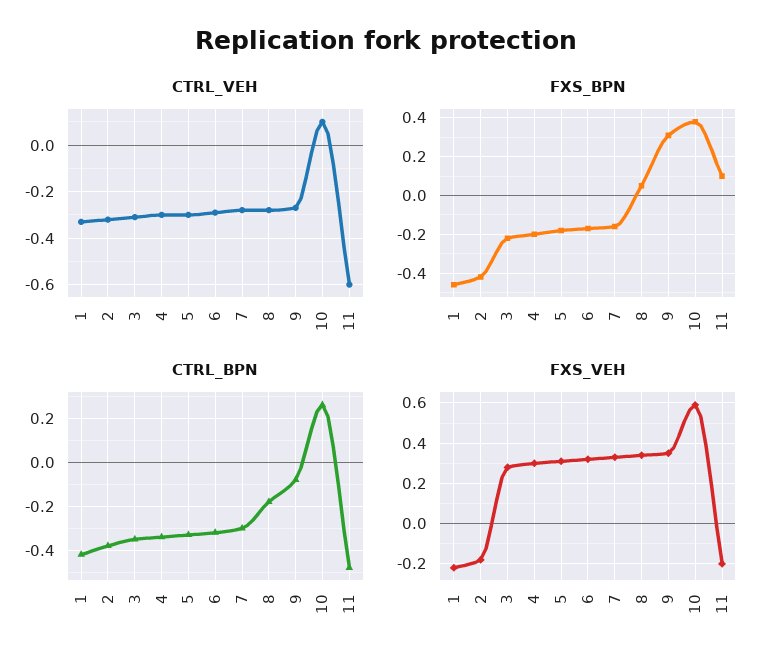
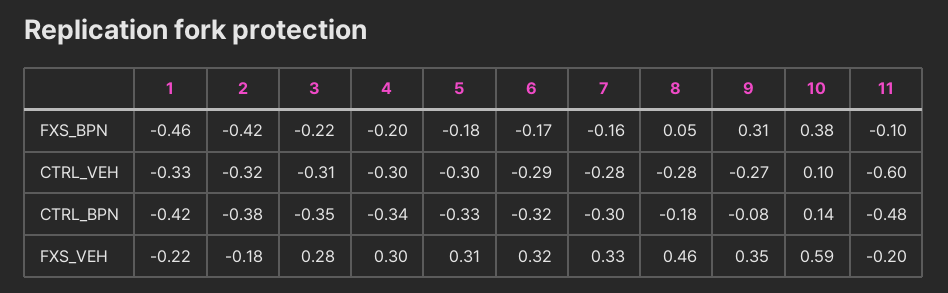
FXS_BPN, 11: 0.1 -> -0.1
CTRL_BPN, 10: 0.25 -> 0.14
FXS_VEH, 8: 0.35 -> 0.46

